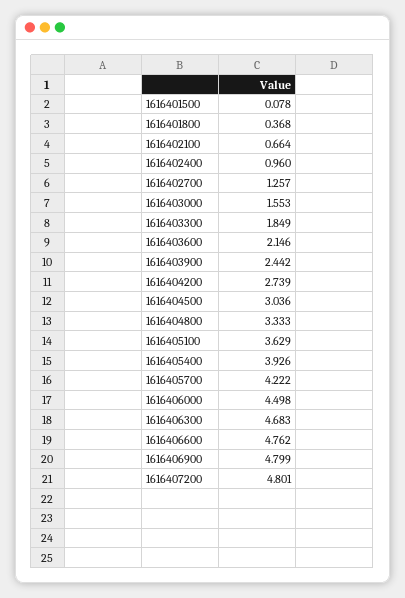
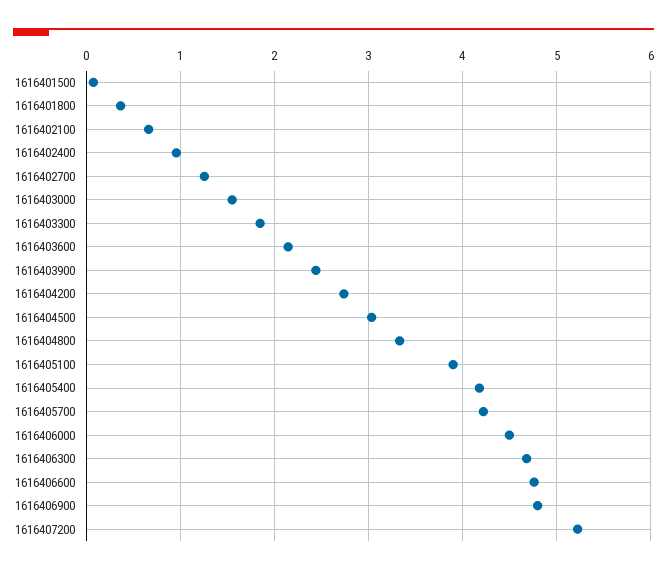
1616405100: 3.629 -> 3.9
1616405400: 3.926 -> 4.2
1616407200: 4.801 -> 5.2

